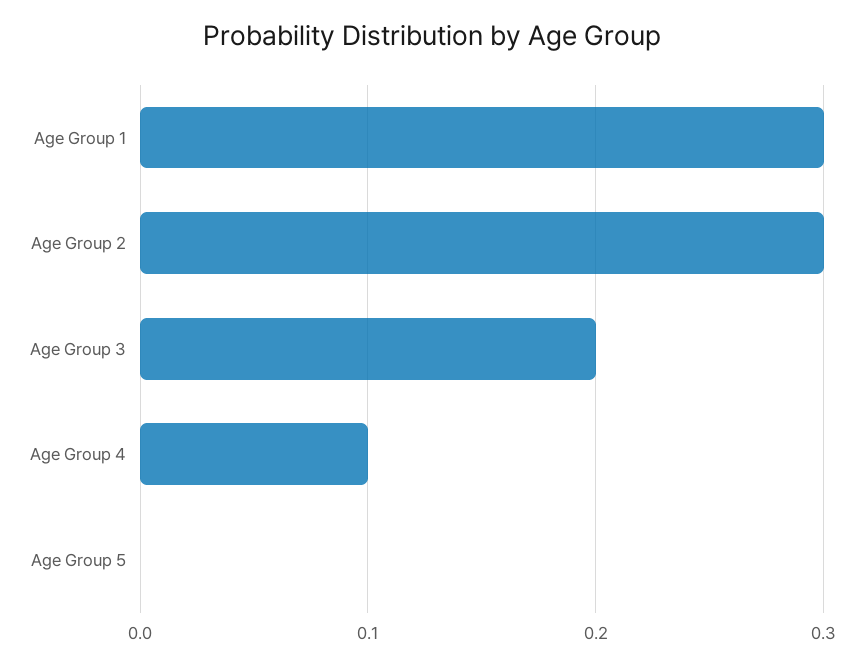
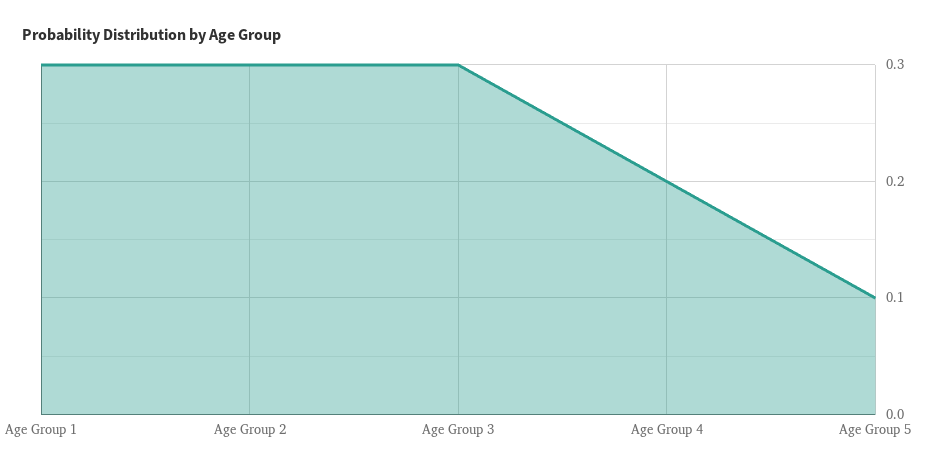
Age Group 3: 0.2 -> 0.3
Age Group 4: 0.1 -> 0.2
Age Group 5: 0 -> 0.1

